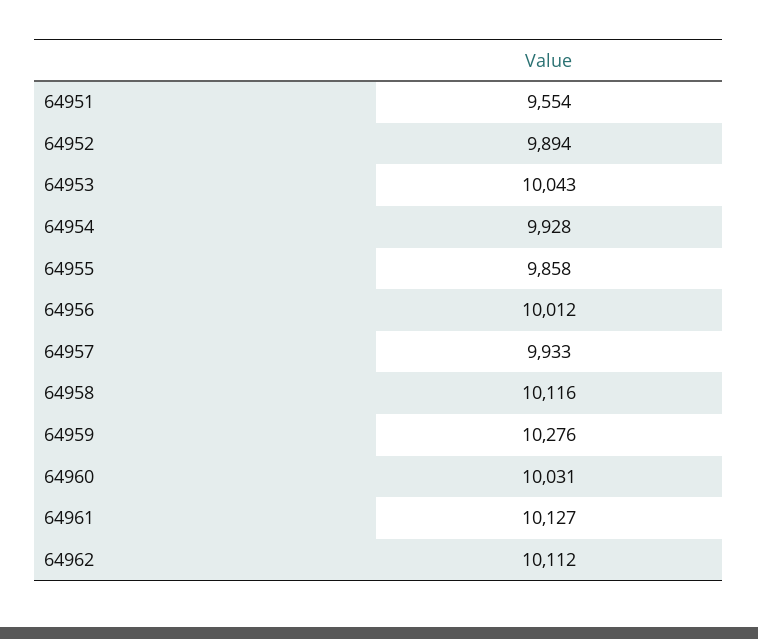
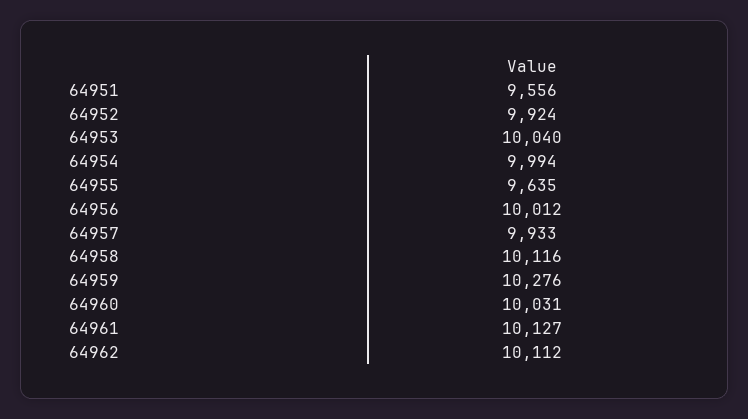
64951: 9554 -> 9556
64952: 9894 -> 9924
64953: 10043 -> 10040
64954: 9928 -> 9994
64955: 9858 -> 9635

